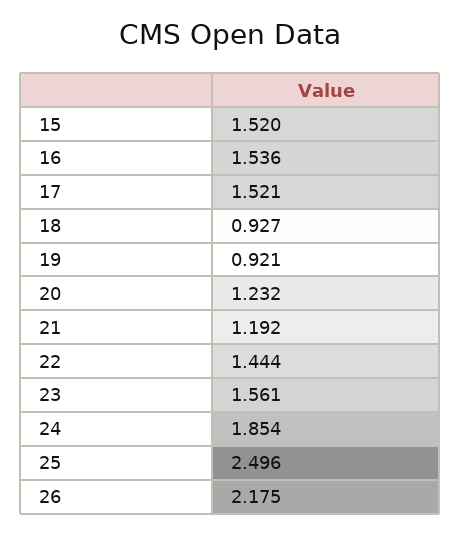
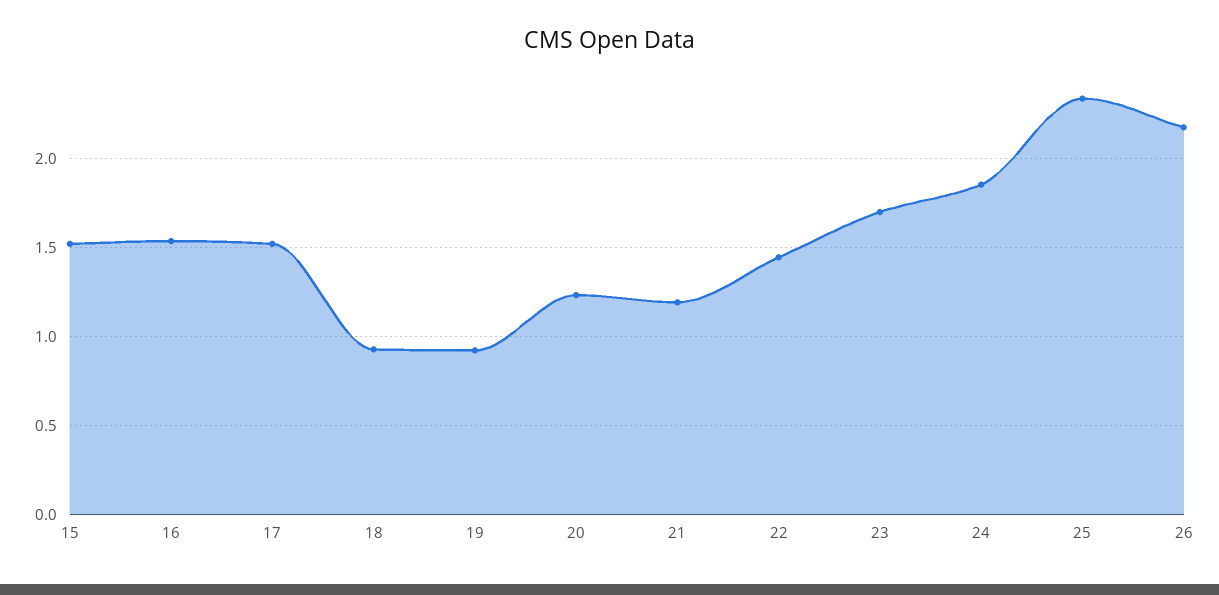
23: 1.561 -> 1.7
25: 2.496 -> 2.35

